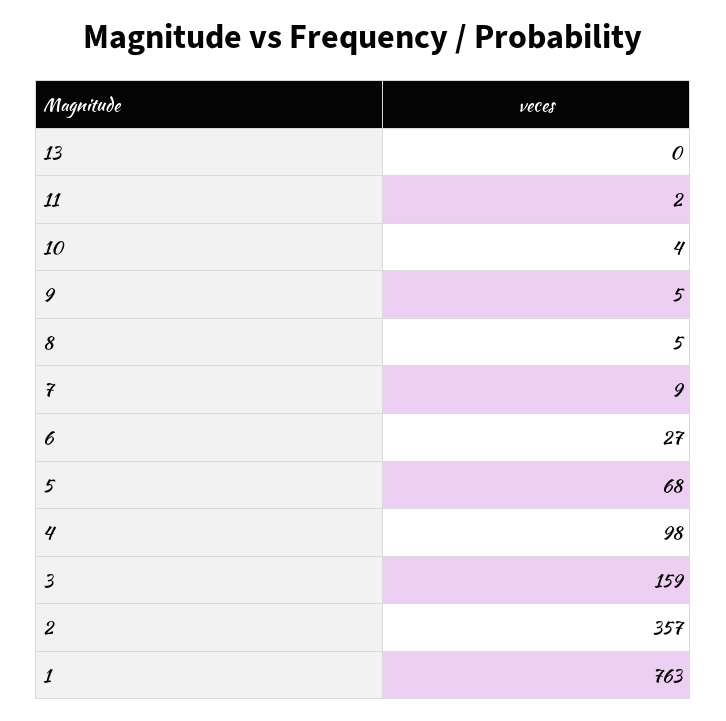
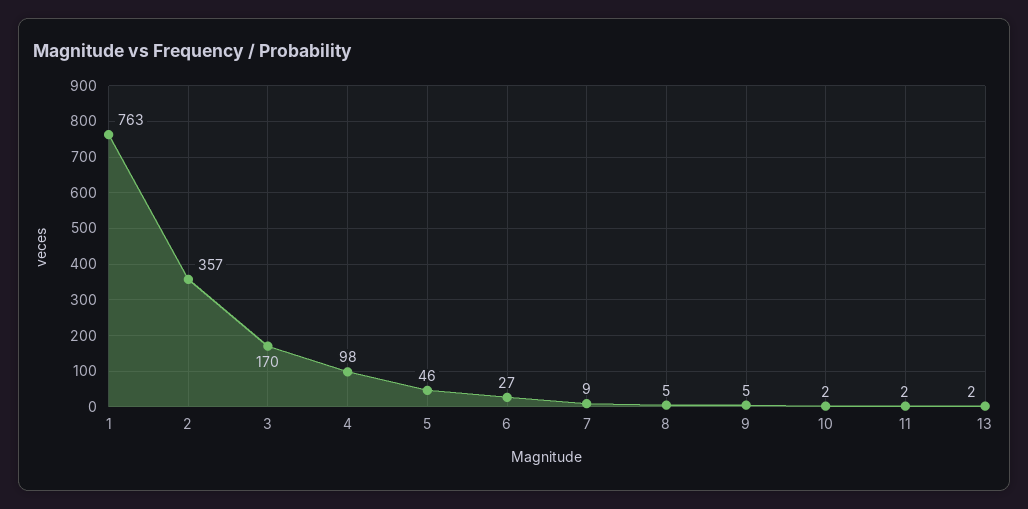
13: 0 -> 2
10: 4 -> 2
5: 68 -> 46
3: 159 -> 170

